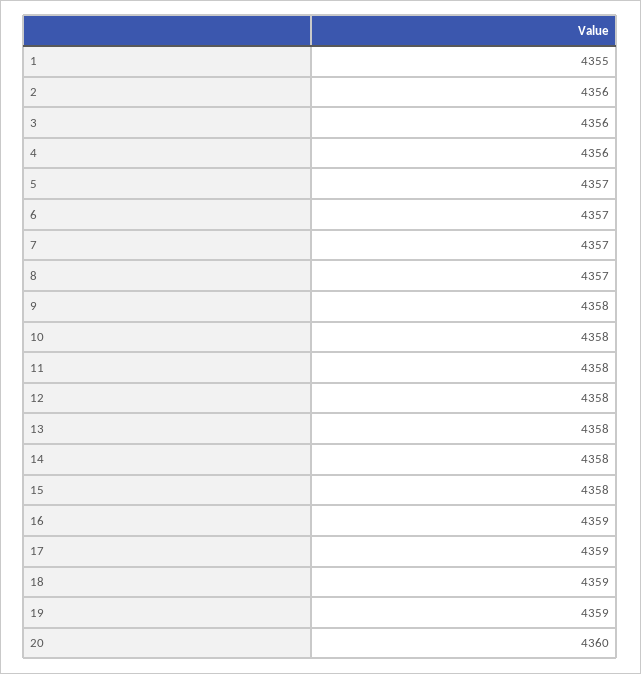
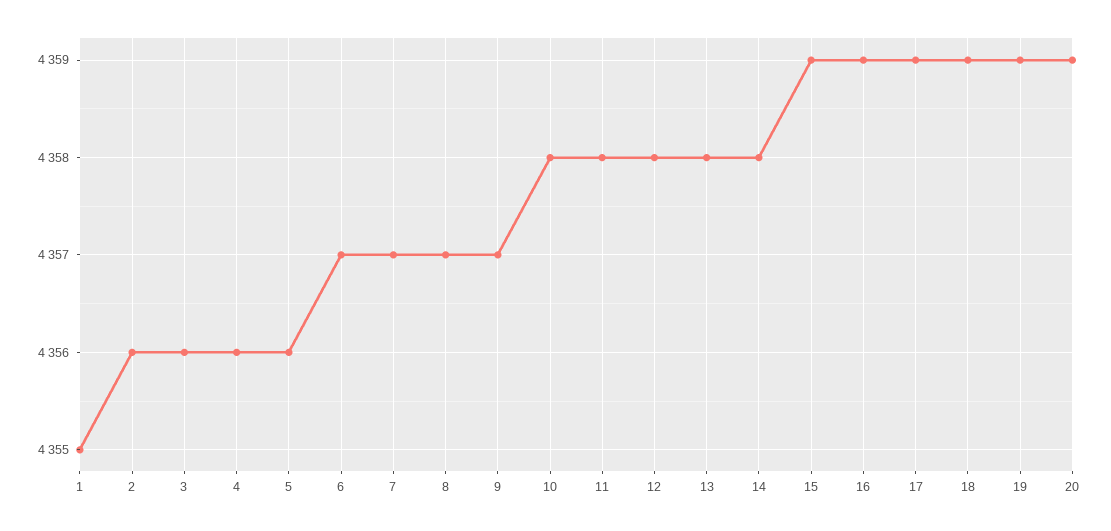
5: 4357 -> 4356
9: 4358 -> 4357
15: 4358 -> 4359
20: 4360 -> 4359

